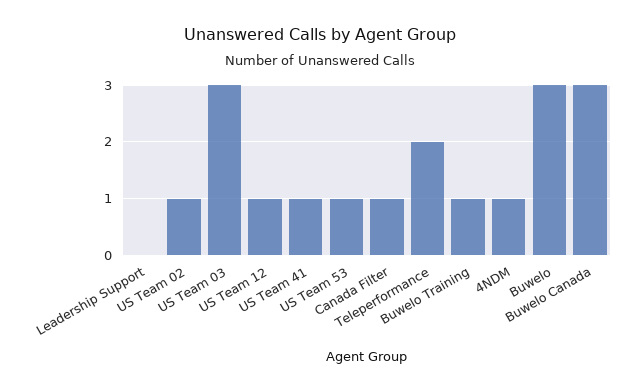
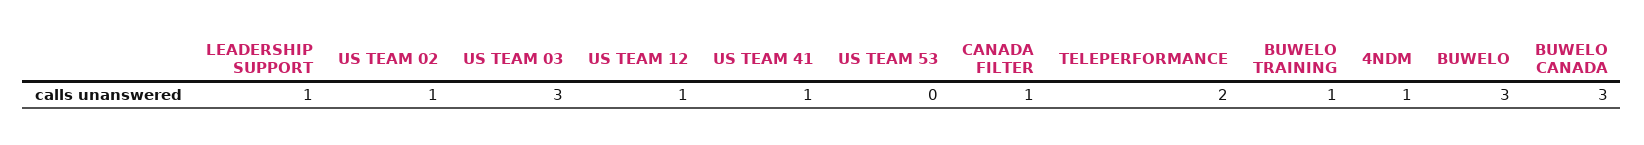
Leadership Support: 0 -> 1
US Team 53: 1 -> 0

